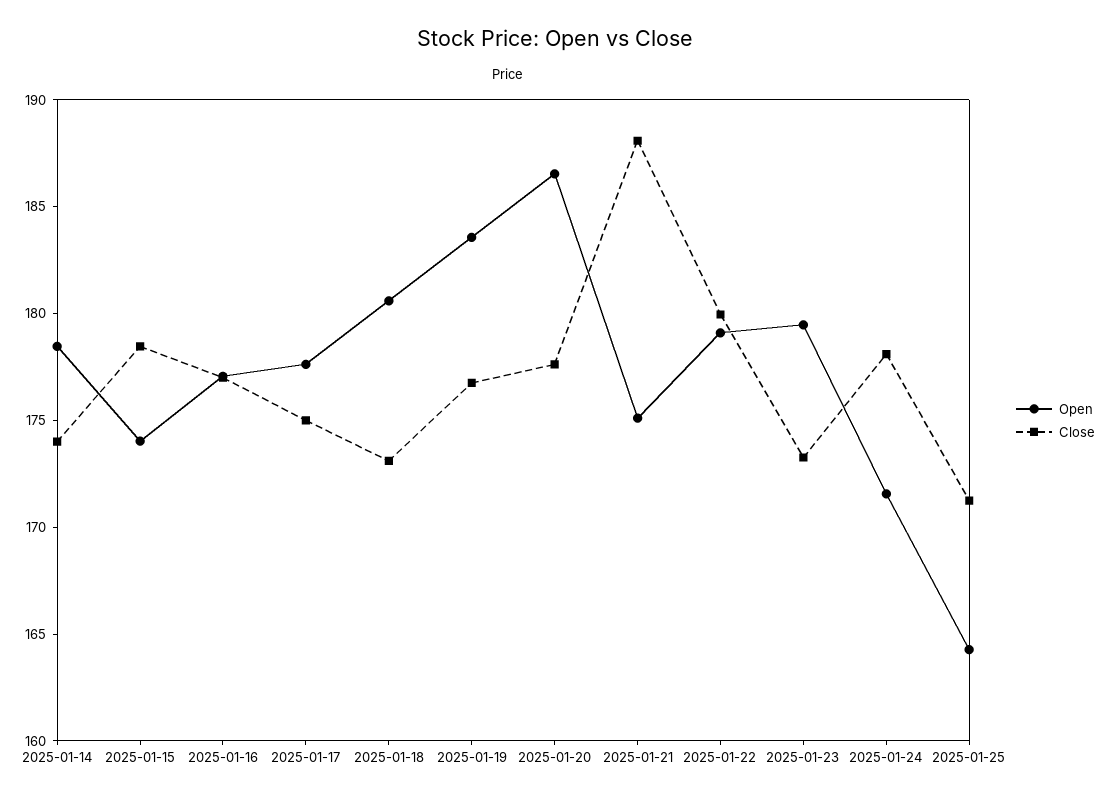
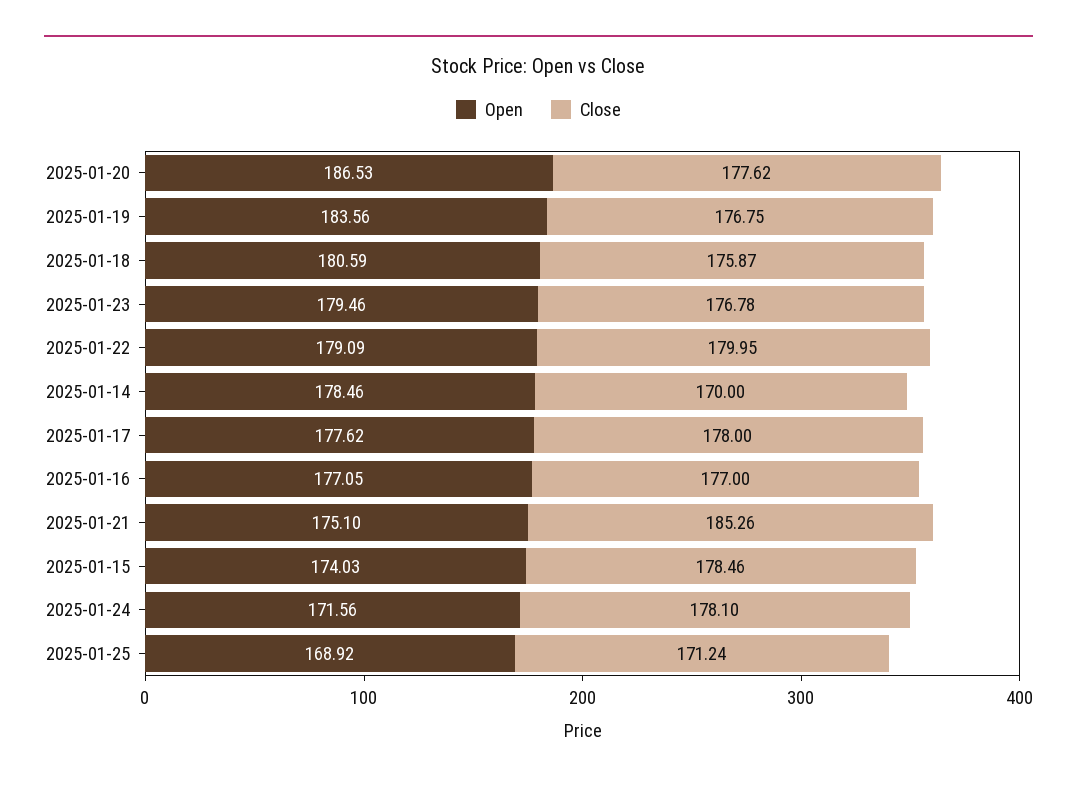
Close, 2025-01-14: 174 -> 170
Close, 2025-01-17: 175 -> 178
Close, 2025-01-18: 173 -> 175.87
Close, 2025-01-21: 188 -> 185.26
Close, 2025-01-23: 173 -> 176.78
Open, 2025-01-25: 164 -> 168.92

